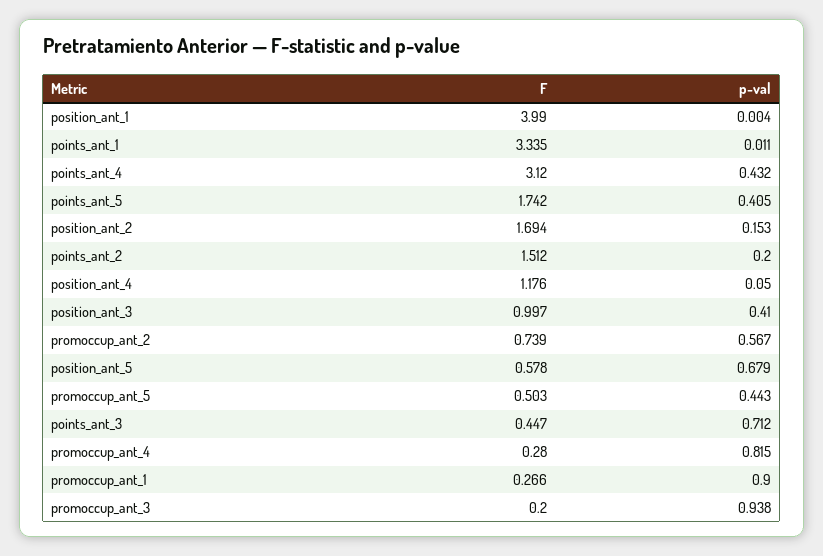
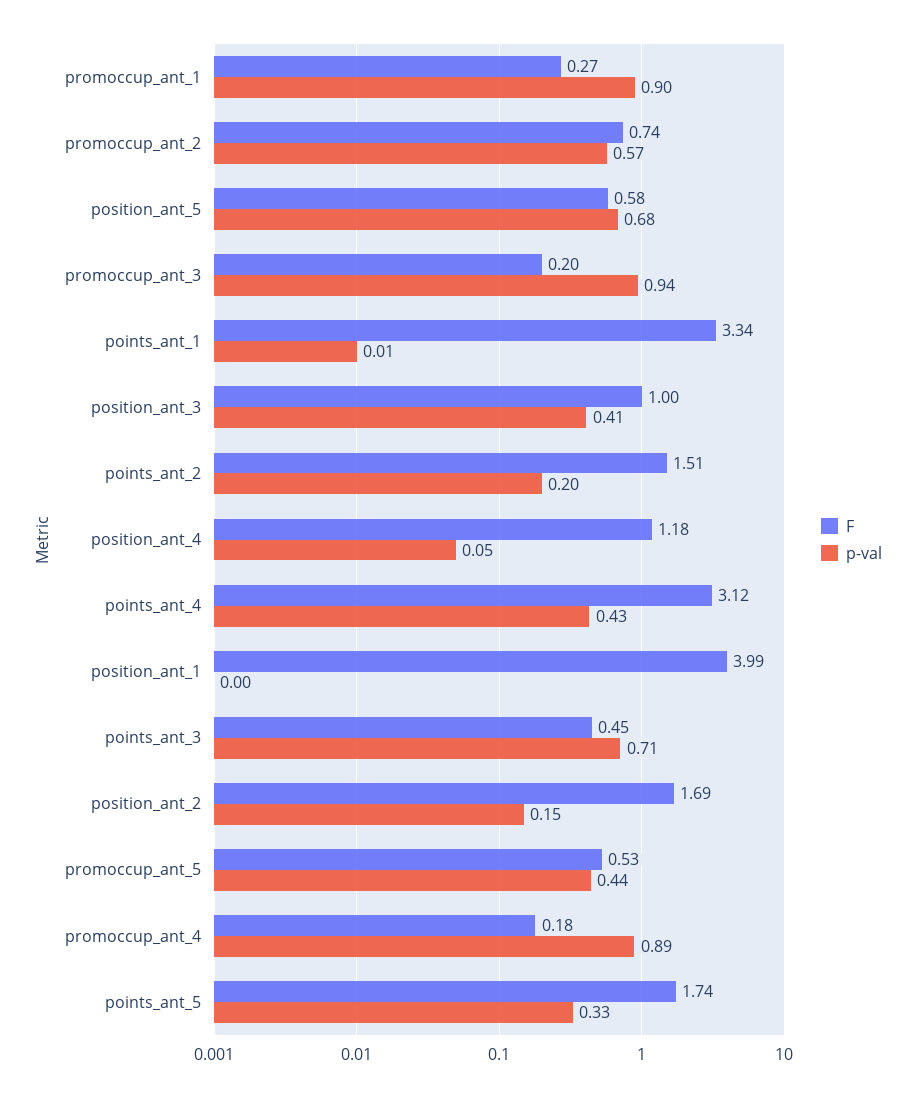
p-val, points_ant_5: 0.405 -> 0.33
F, promoccup_ant_5: 0.503 -> 0.53
F, promoccup_ant_4: 0.28 -> 0.18
p-val, promoccup_ant_4: 0.815 -> 0.89

